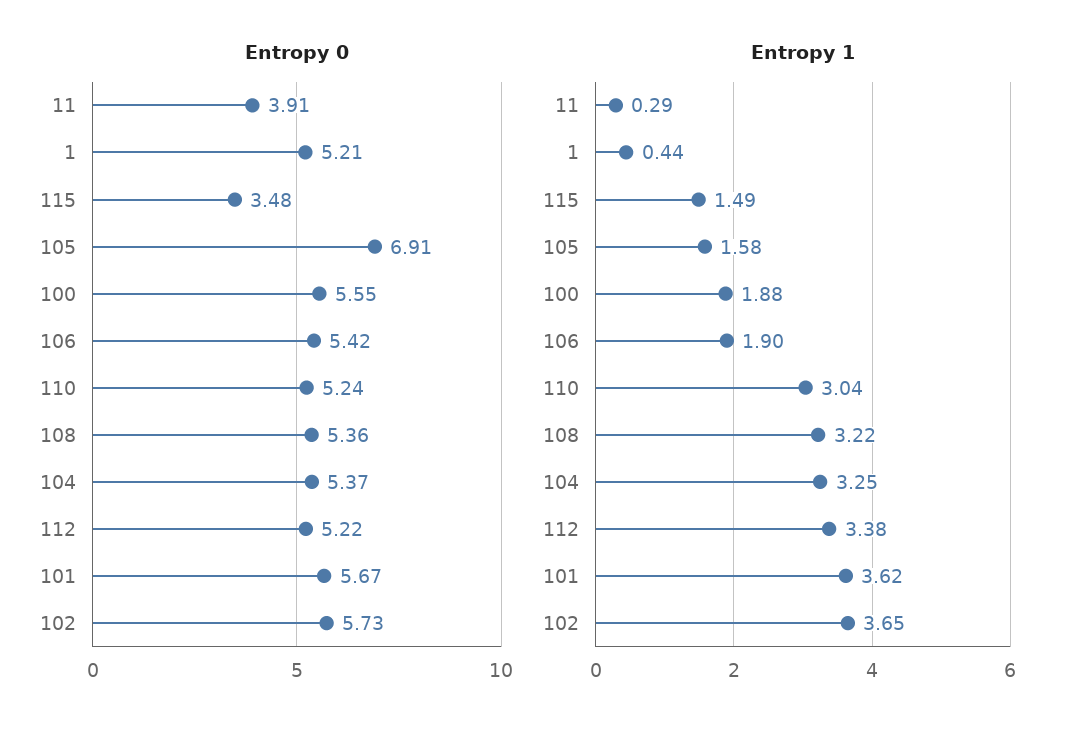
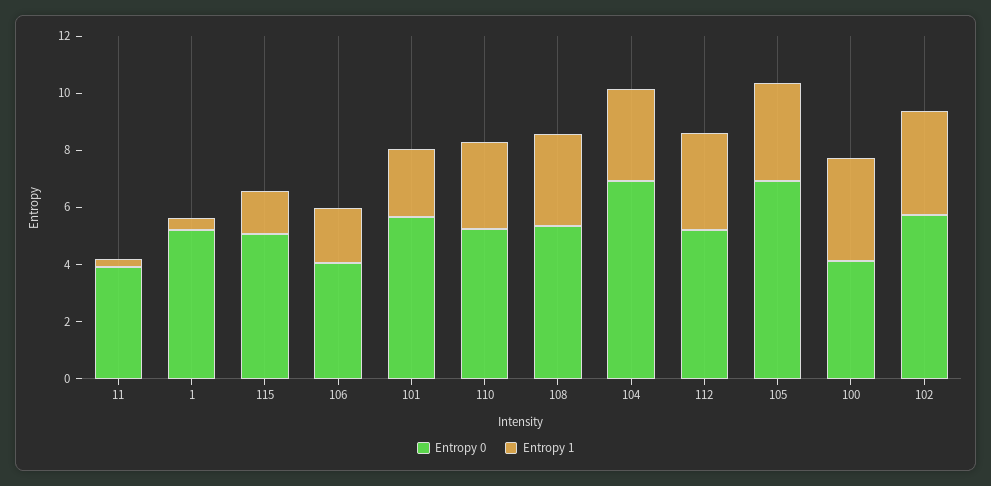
Entropy 0, 115: 3.48 -> 5
Entropy 0, 100: 5.55 -> 4
Entropy 0, 106: 5.42 -> 4
Entropy 0, 104: 5.37 -> 7
Entropy 1, 105: 1.58 -> 3.5
Entropy 1, 100: 1.88 -> 3.5
Entropy 1, 101: 3.62 -> 2.5

